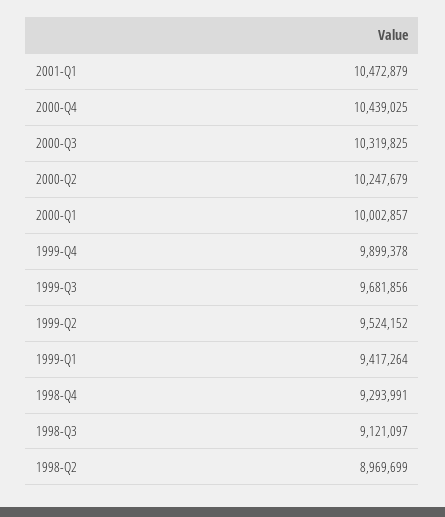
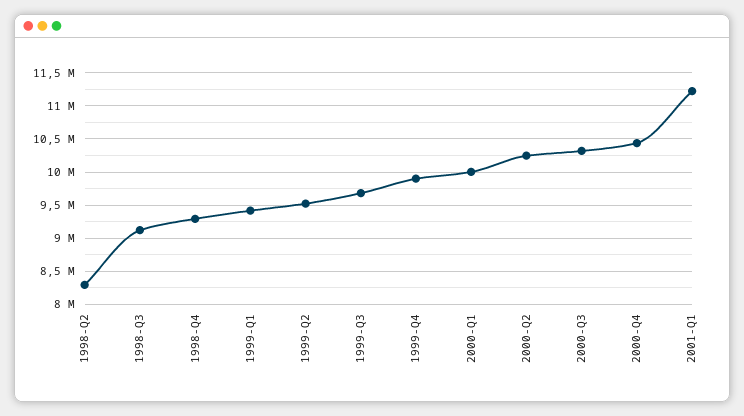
2001-Q1: 10472879 -> 11200000
1998-Q2: 8969699 -> 8300000

